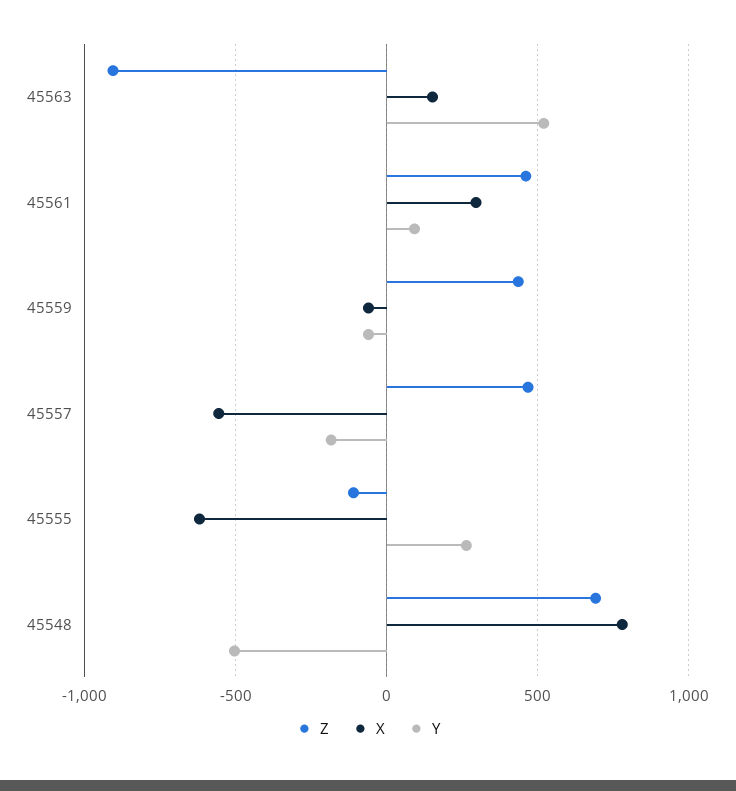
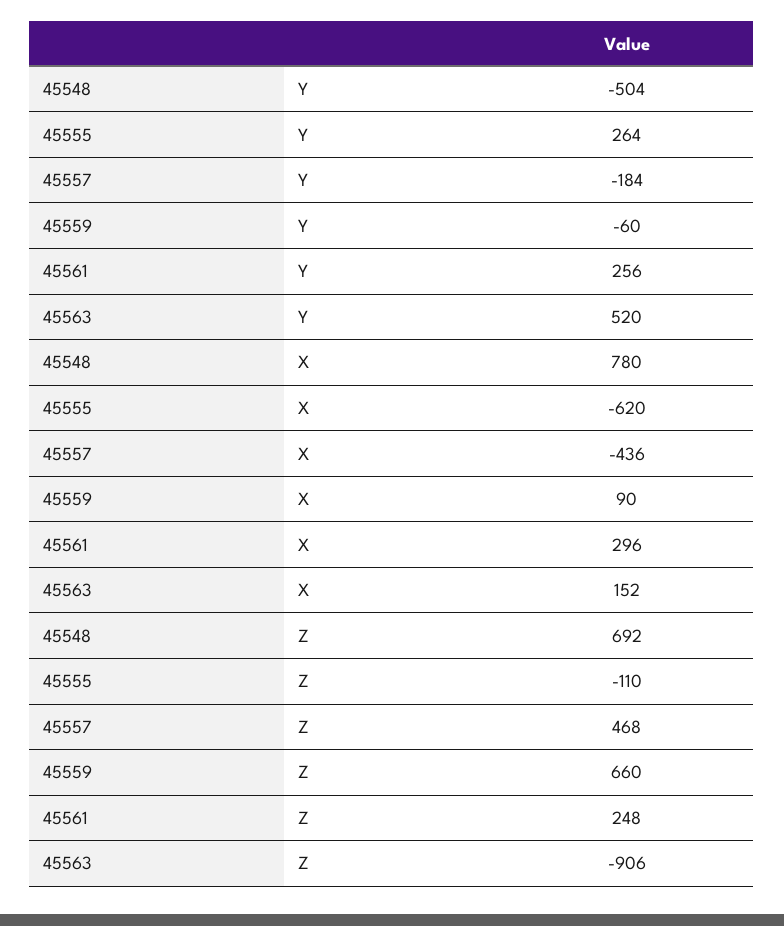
Z, 45561: 450 -> 248
Y, 45561: 100 -> 256
Z, 45559: 450 -> 660
X, 45559: -50 -> 90
X, 45557: -550 -> -436

